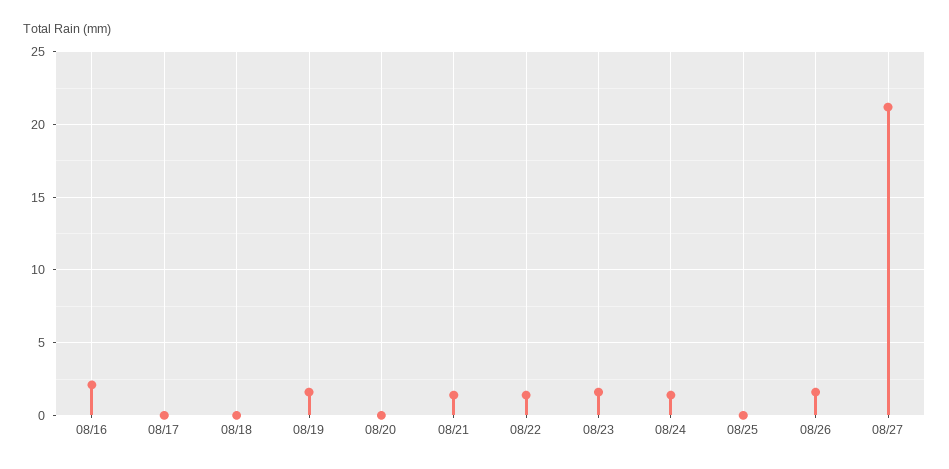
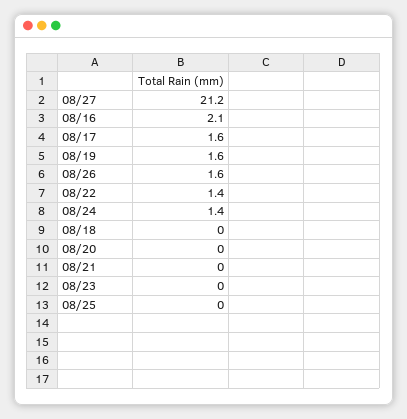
08/17: 0 -> 1.6
08/21: 1.5 -> 0
08/23: 1.5 -> 0

